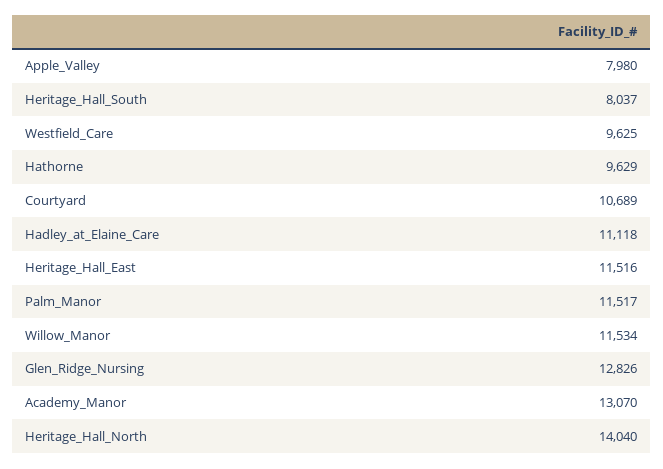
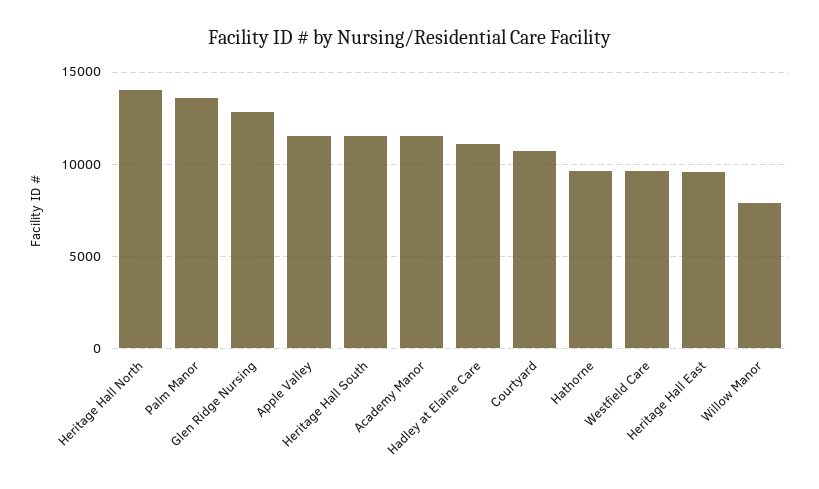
Apple_Valley: 7980 -> 11500
Heritage_Hall_South: 8037 -> 11500
Heritage_Hall_East: 11516 -> 9500
Palm_Manor: 11517 -> 13500
Willow_Manor: 11534 -> 8000
Academy_Manor: 13070 -> 11500

